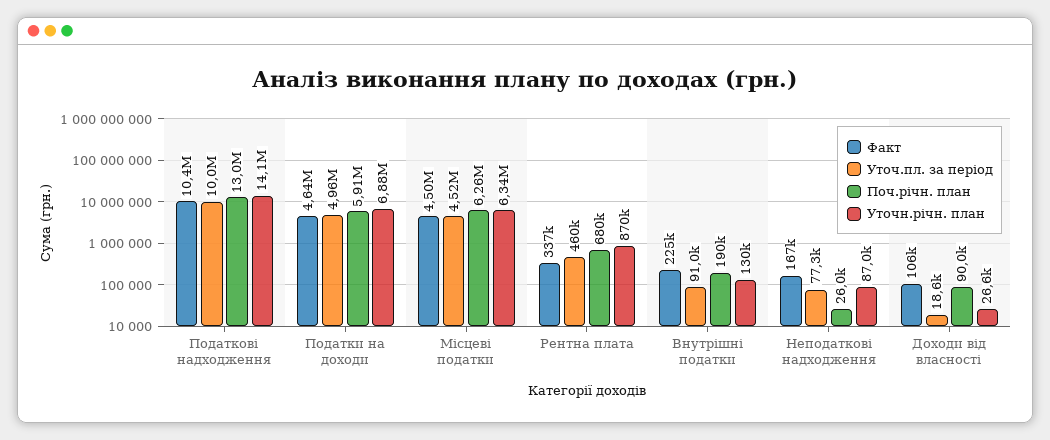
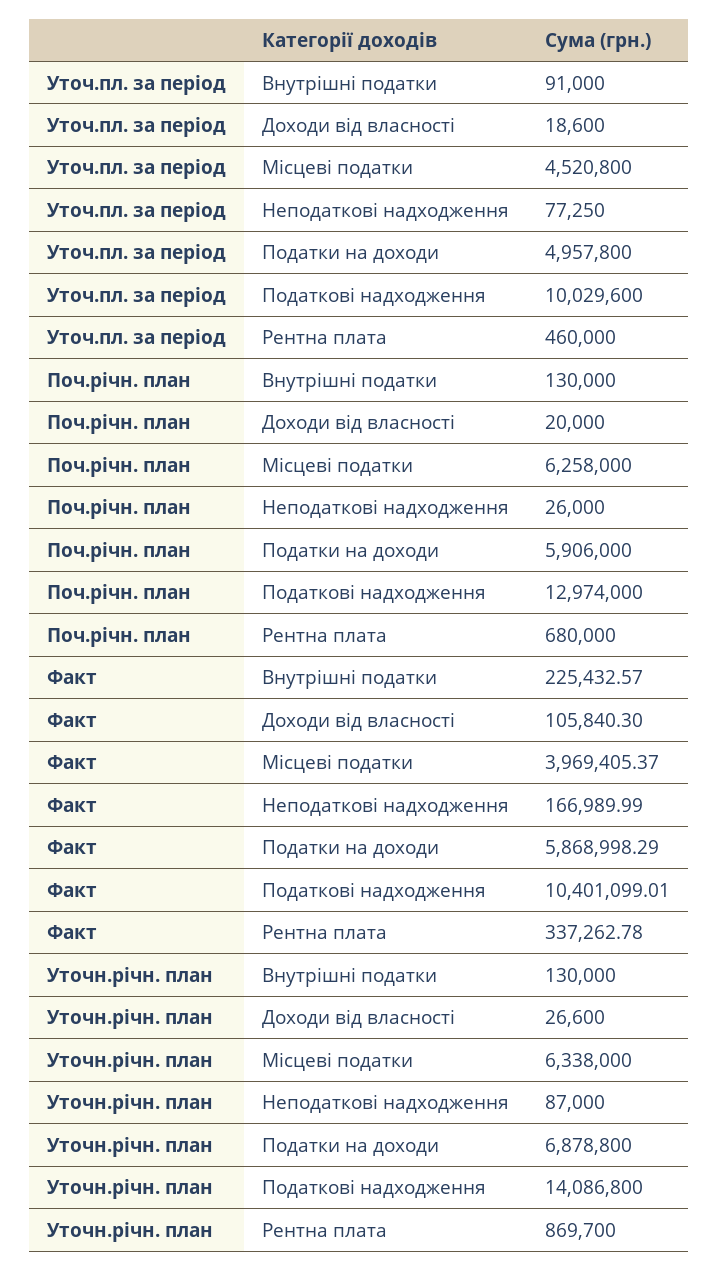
Факт, Податки на доходи: 4640000 -> 5868998.29
Факт, Місцеві податки: 4500000 -> 3969405.37
Поч.річн. план, Внутрішні податки: 190000 -> 130000
Поч.річн. план, Доходи від власності: 90000 -> 20000

